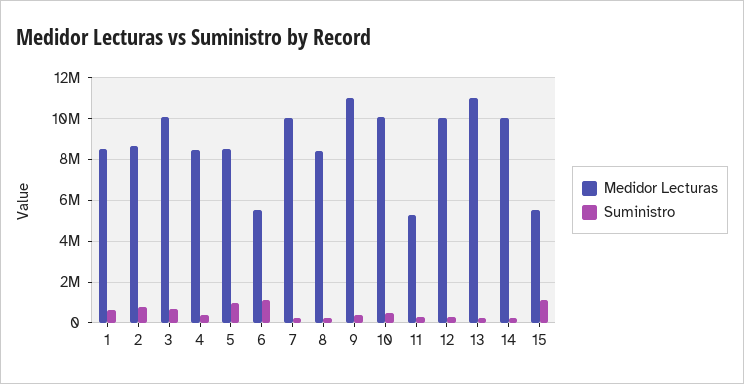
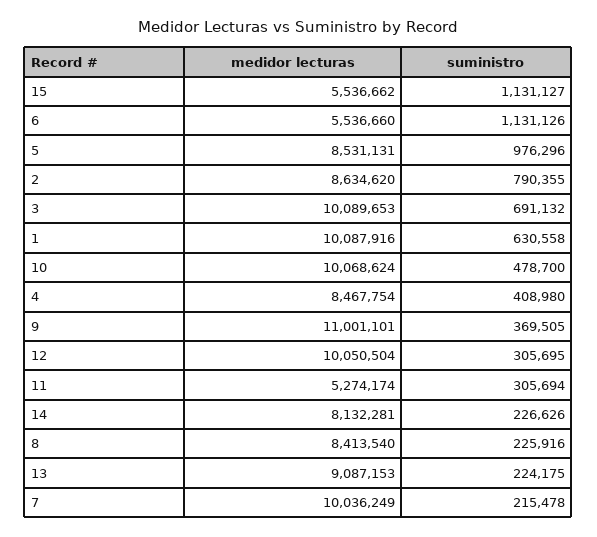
Medidor Lecturas, 1: 8500000 -> 10087916
Medidor Lecturas, 13: 11000000 -> 9087153
Medidor Lecturas, 14: 10000000 -> 8132281

